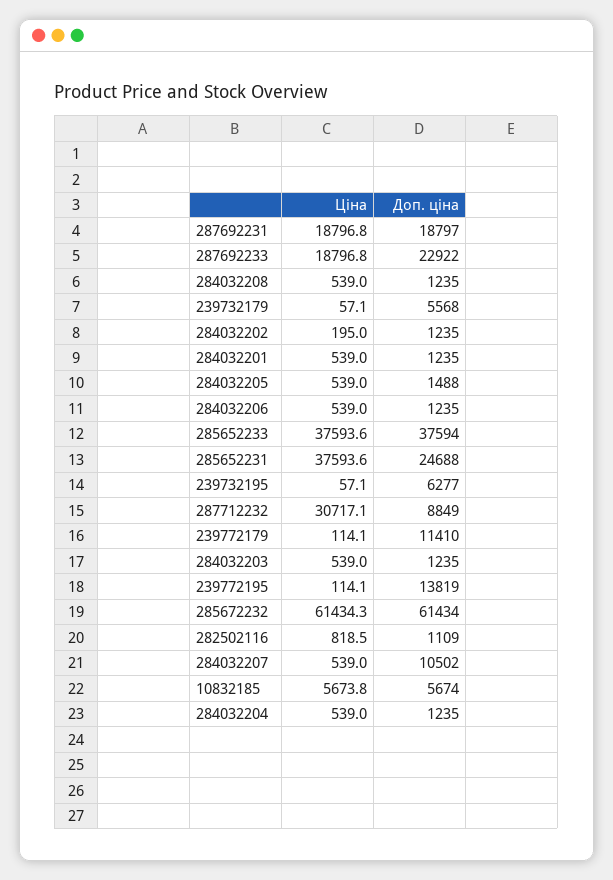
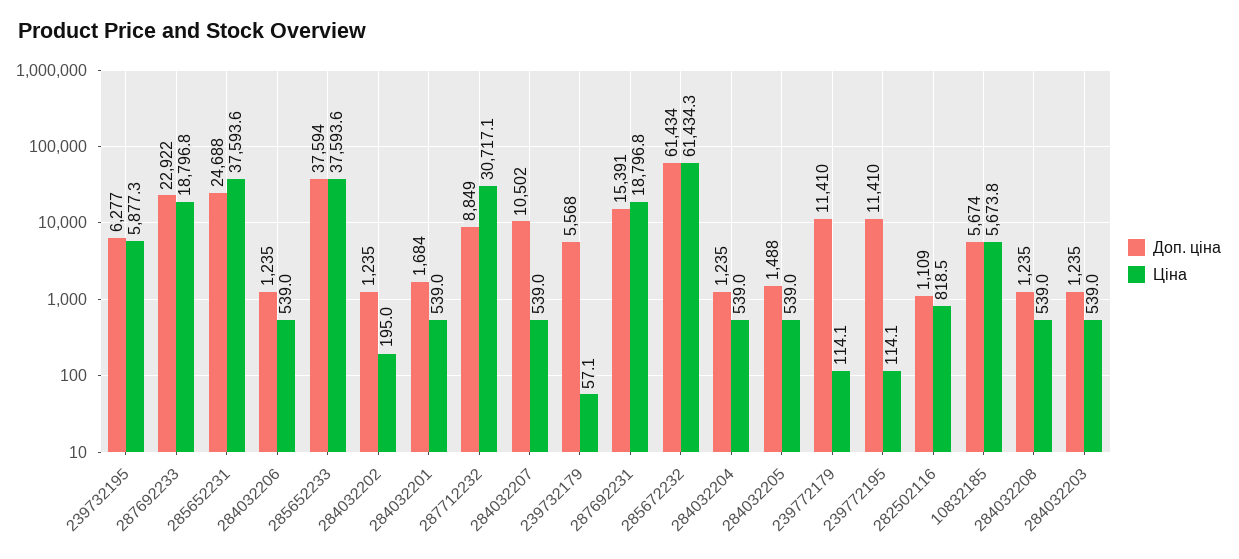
Доп. ціна, 287692231: 18797 -> 15391
Доп. ціна, 284032201: 1235 -> 1684
Ціна, 239732195: 57.1 -> 5877.3
Доп. ціна, 239772195: 13819 -> 11410

